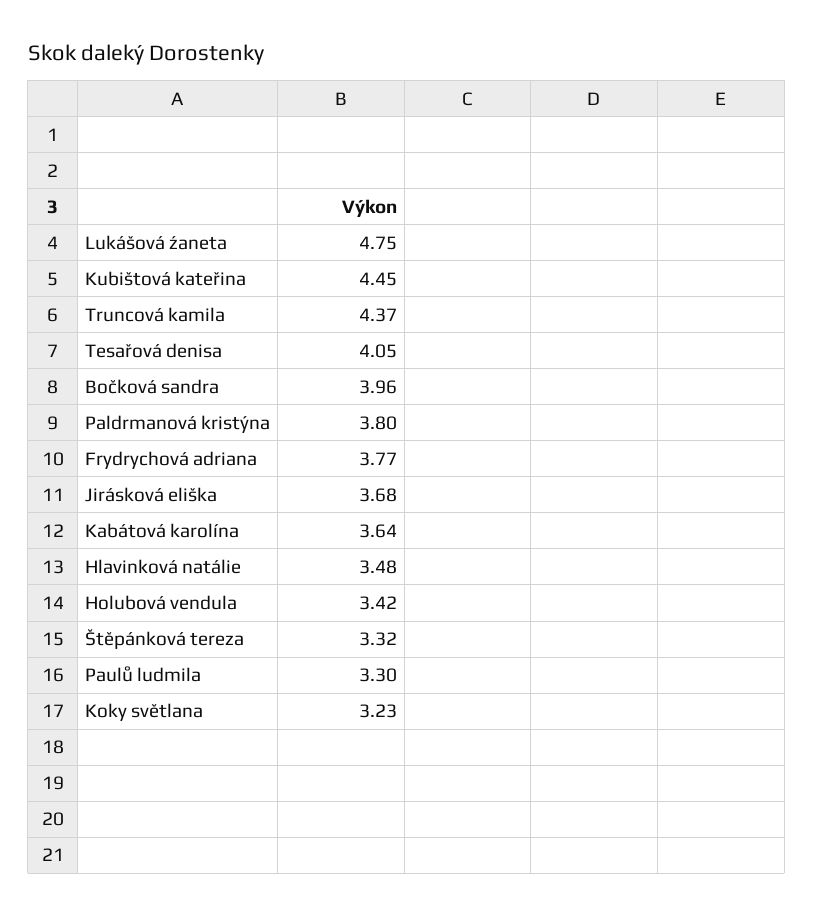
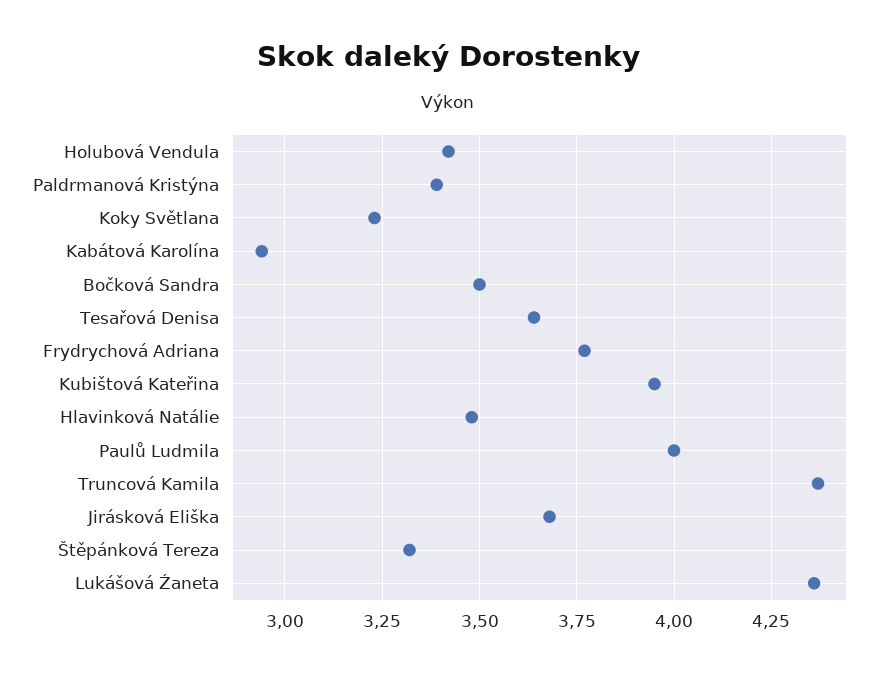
Lukášová źaneta: 4.75 -> 4.35
Kubištová kateřina: 4.45 -> 3.95
Tesařová denisa: 4.05 -> 3.65
Bočková sandra: 3.96 -> 3.5
Paldrmanová kristýna: 3.8 -> 3.4
Kabátová karolína: 3.64 -> 2.95
Paulů ludmila: 3.3 -> 4

